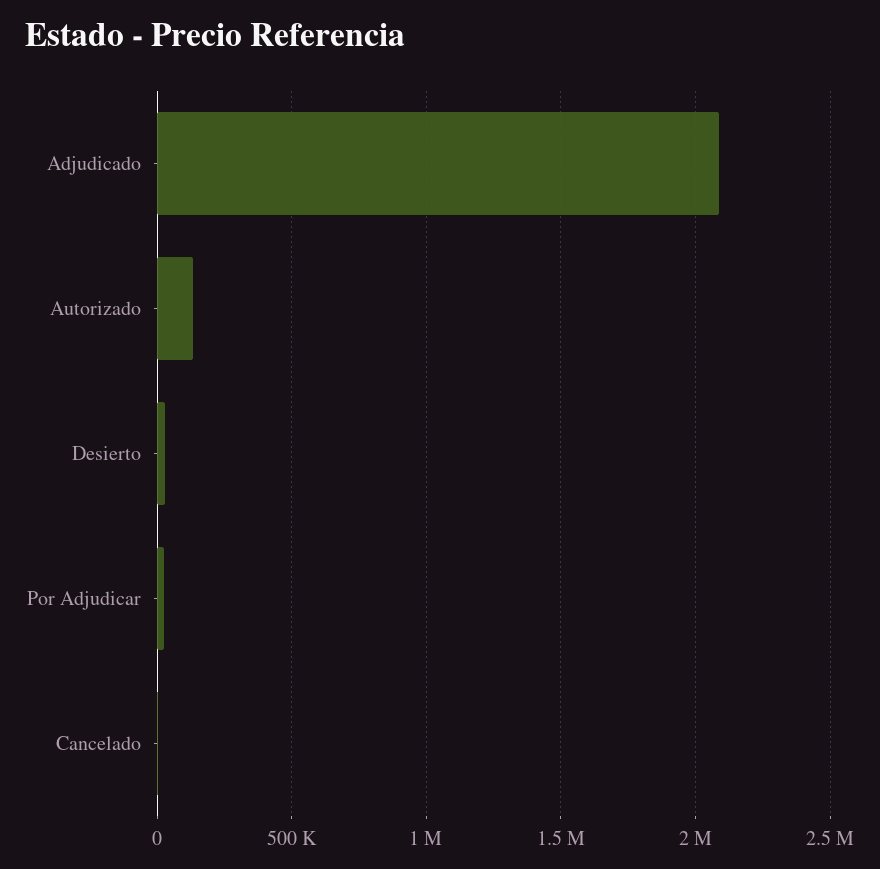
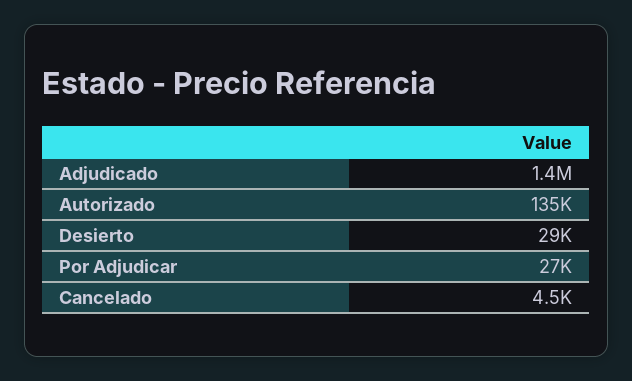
Adjudicado: 2100000 -> 1400000

